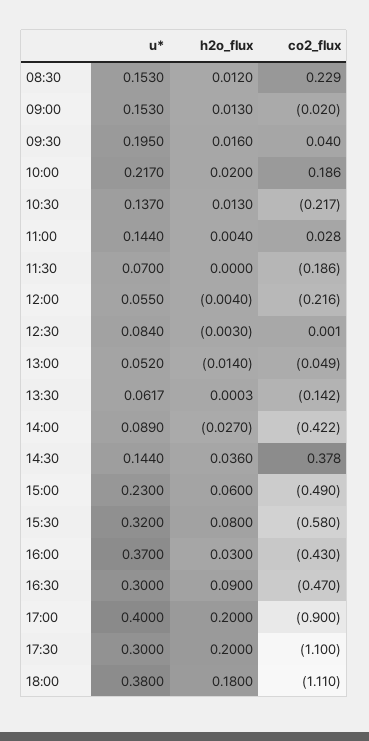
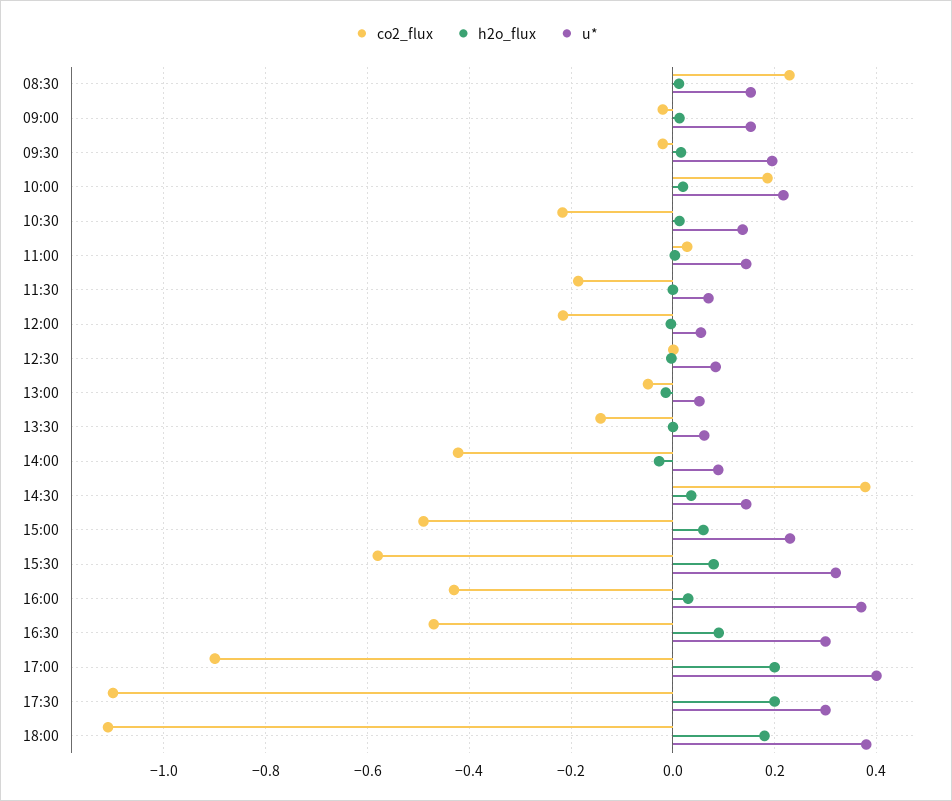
co2_flux, 09:30: 0.04 -> -0.02

